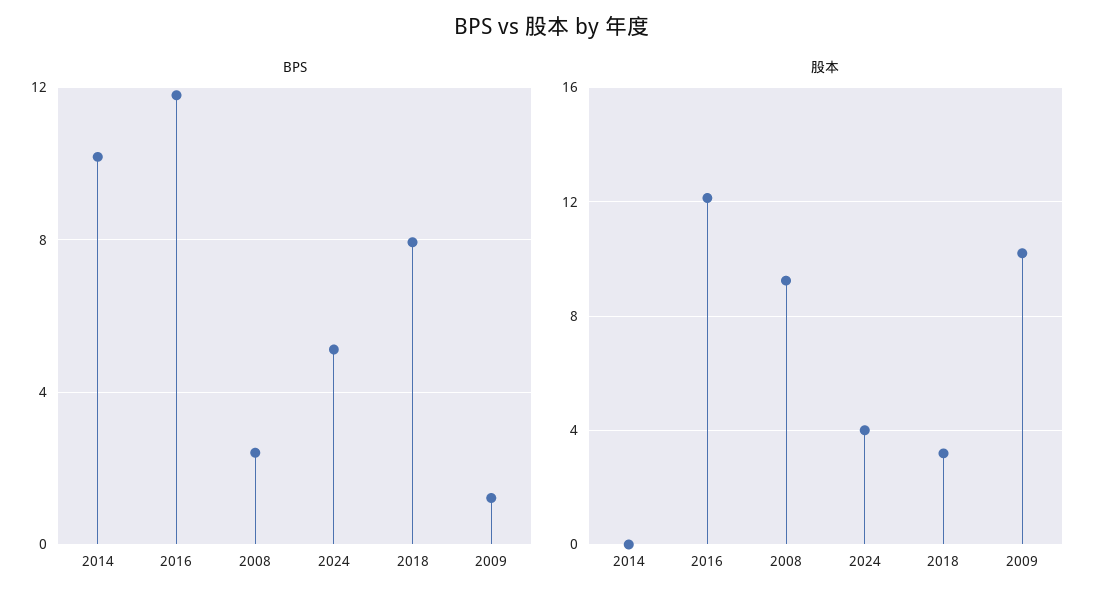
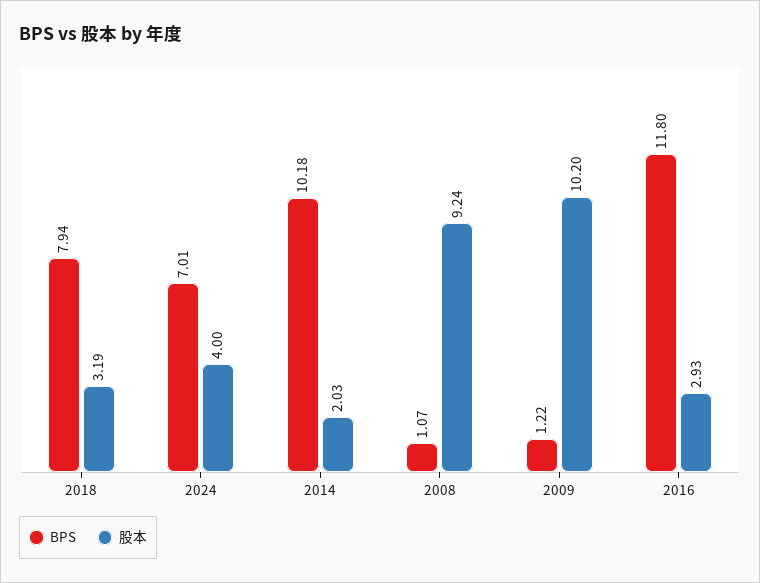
BPS, 2008: 2.5 -> 1.07
BPS, 2024: 5 -> 7.01
股本, 2014: 0 -> 2.03
股本, 2016: 12 -> 2.93

